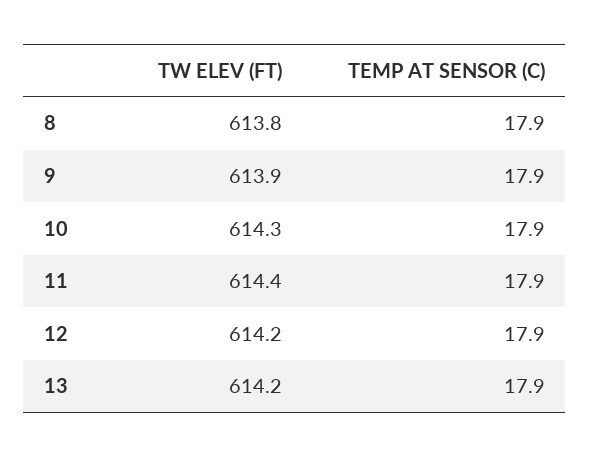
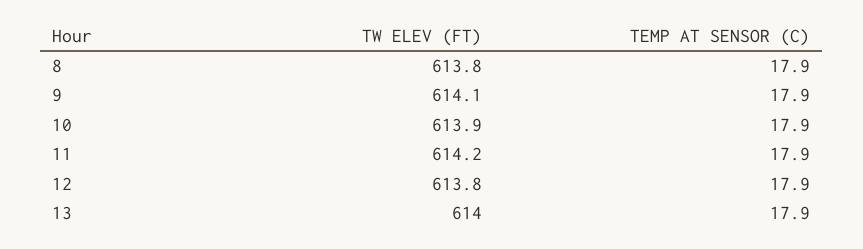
TW ELEV (FT), 9: 613.9 -> 614.1
TW ELEV (FT), 10: 614.3 -> 613.9
TW ELEV (FT), 11: 614.4 -> 614.2
TW ELEV (FT), 12: 614.2 -> 613.8
TW ELEV (FT), 13: 614.2 -> 614

